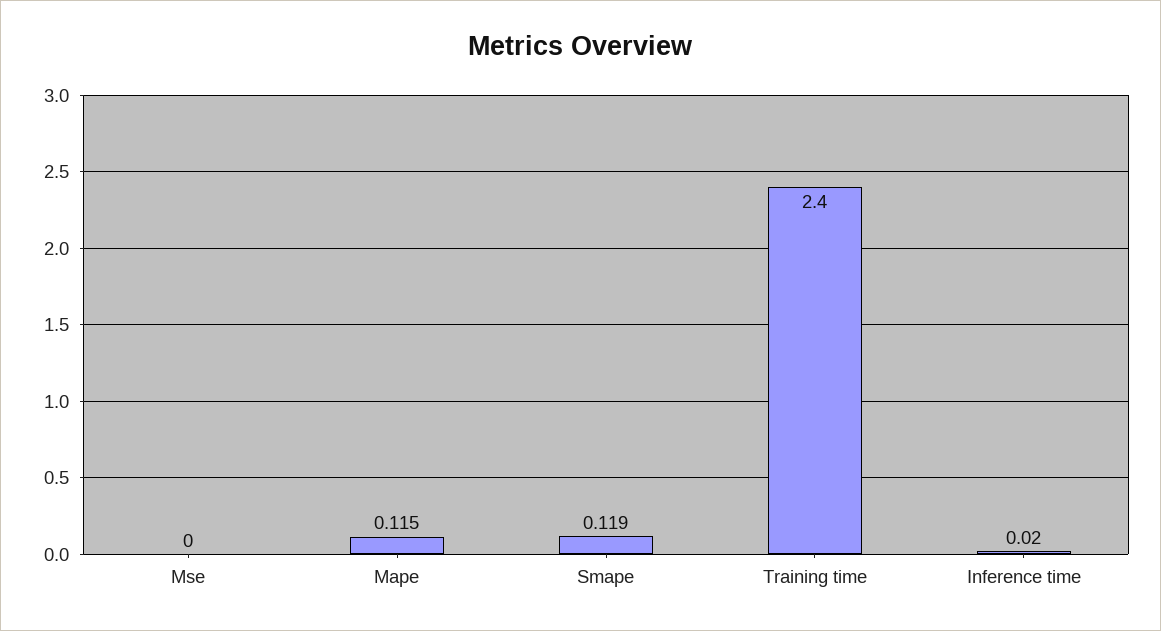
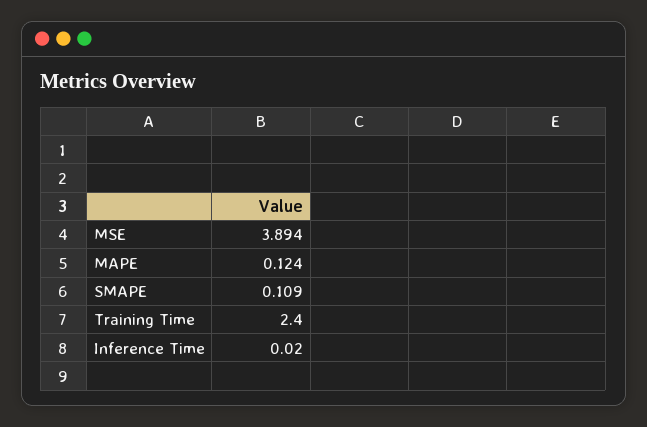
Mse: 0 -> 3.894
Mape: 0.115 -> 0.124
Smape: 0.119 -> 0.109

